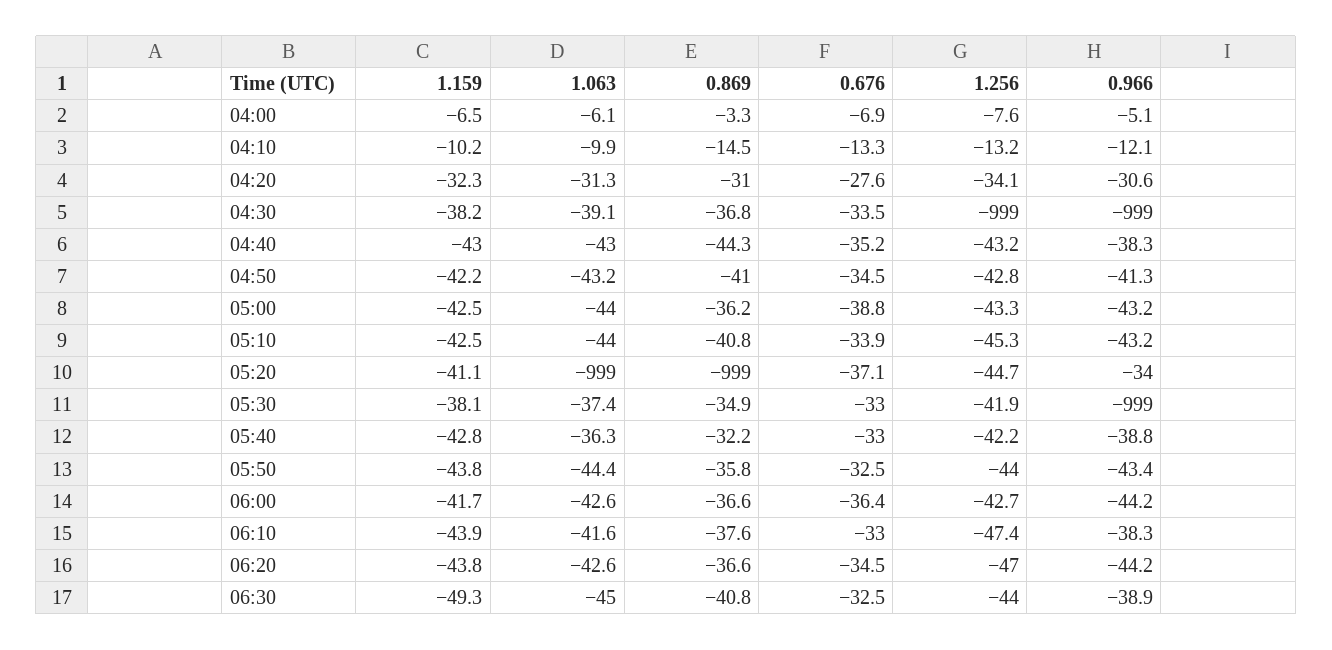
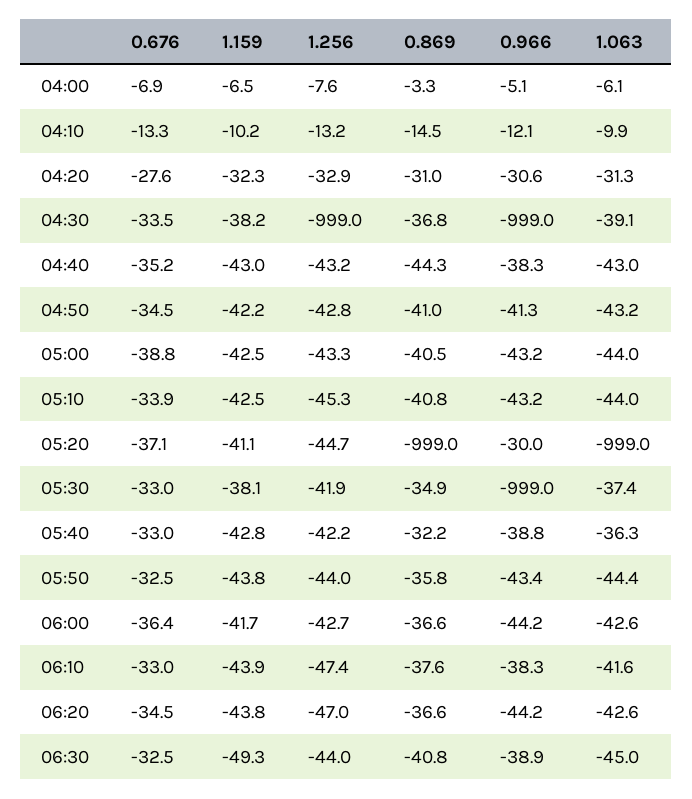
1.256, 04:20: -34.1 -> -32.9
0.869, 05:00: -36.2 -> -40.5
0.966, 05:20: -34 -> -30

